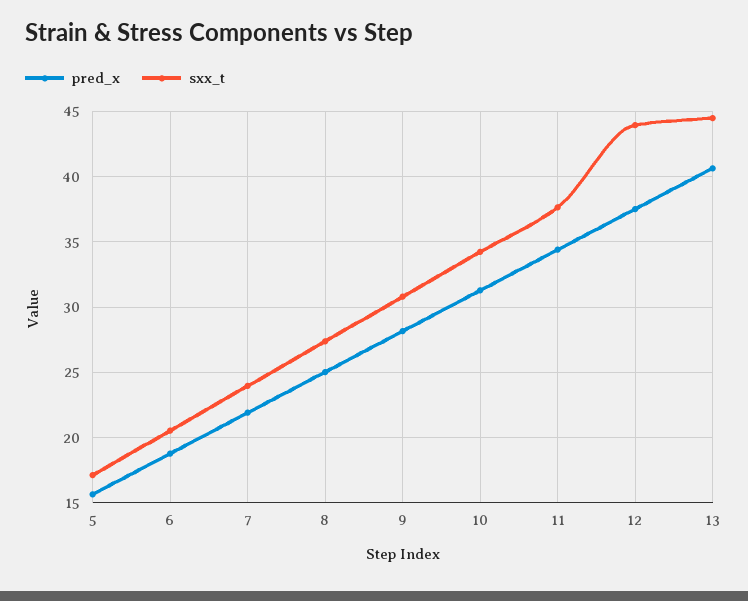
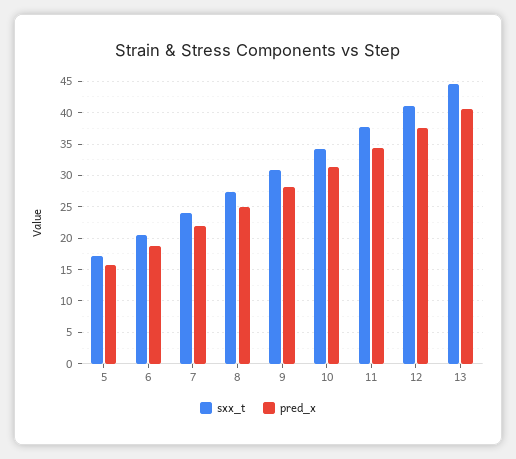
sxx_t, 12: 44 -> 41

